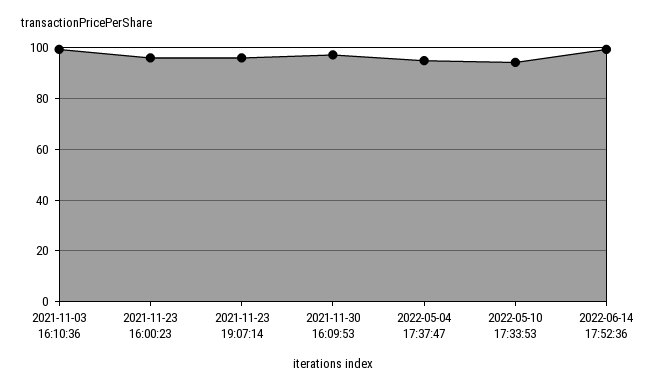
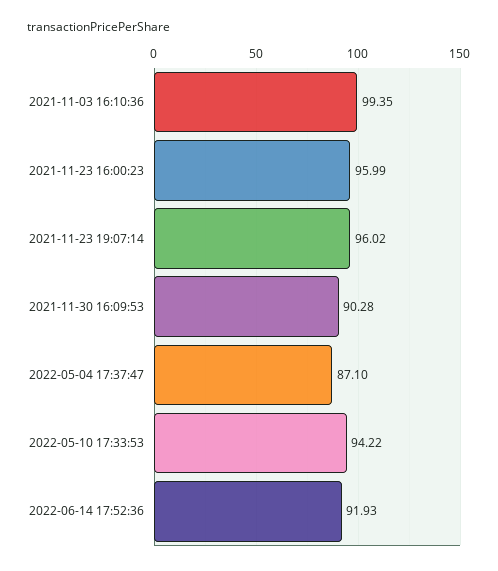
2021-11-30 16:09:53: 97.5 -> 90.28
2022-05-04 17:37:47: 95 -> 87.1
2022-06-14 17:52:36: 100 -> 91.93

